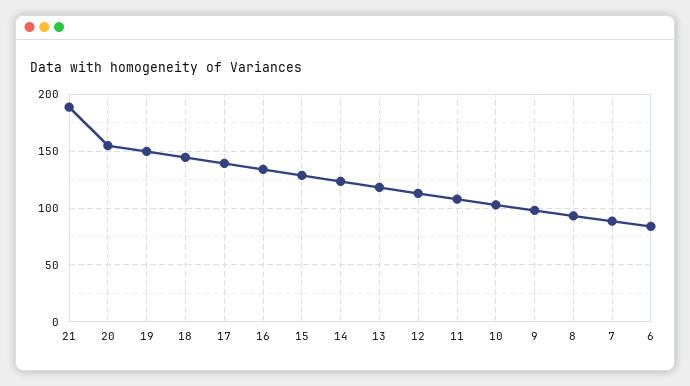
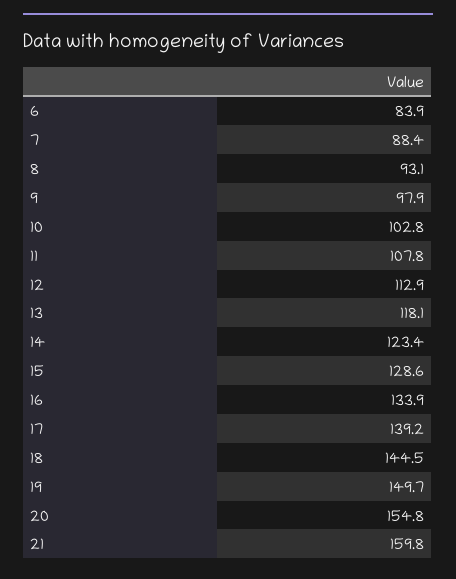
21: 190 -> 159.8

